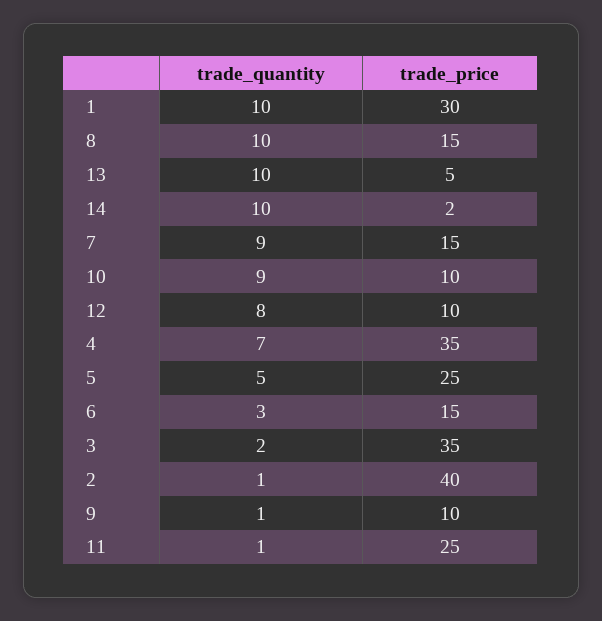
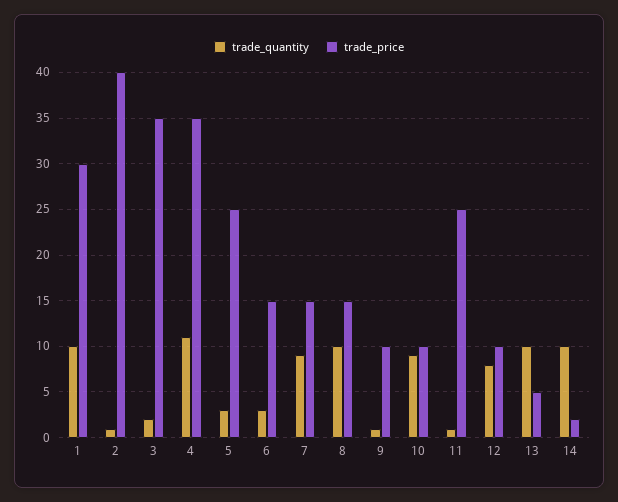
trade_quantity, 4: 7 -> 11
trade_quantity, 5: 5 -> 3

